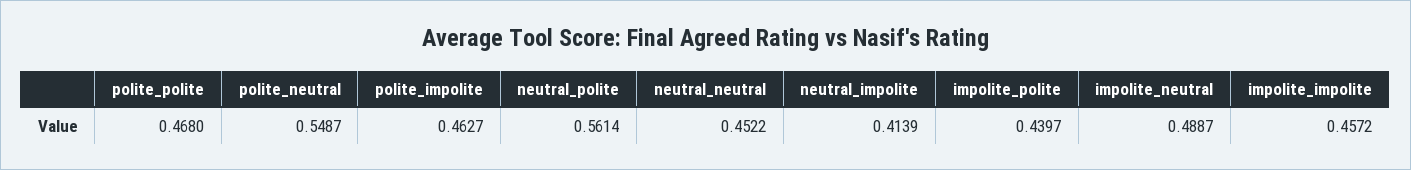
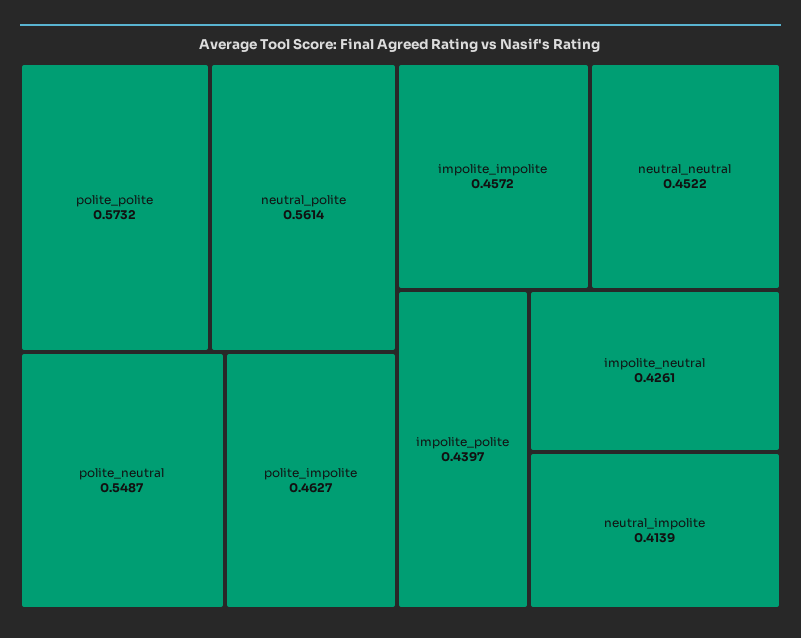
polite_polite: 0.468 -> 0.5732
impolite_neutral: 0.4887 -> 0.4261

